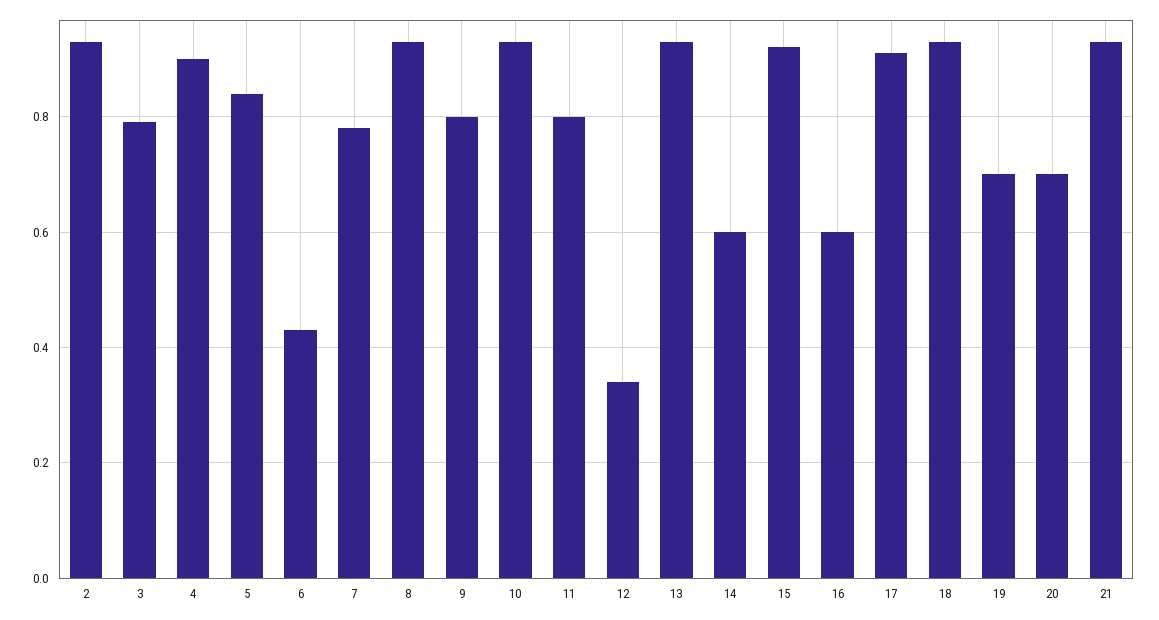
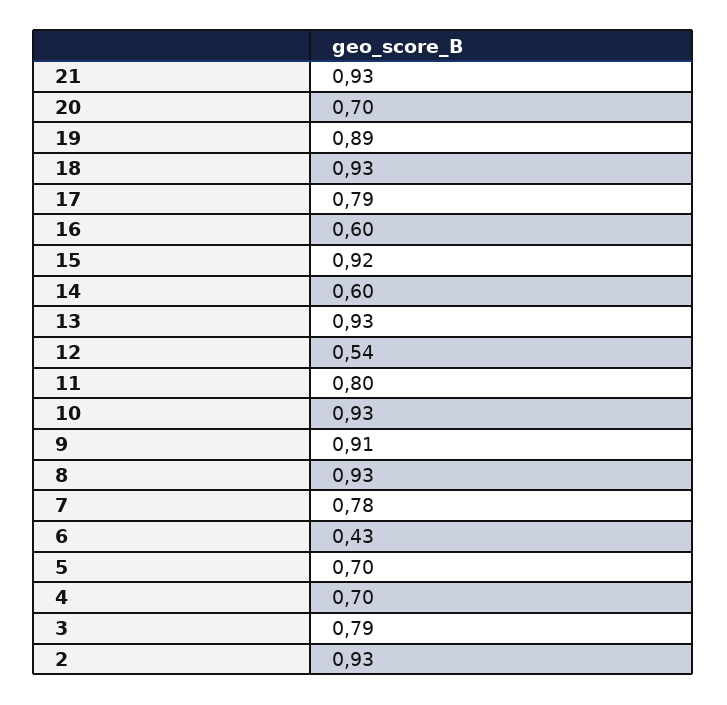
4: 0.9 -> 0.7
5: 0.85 -> 0.7
9: 0.8 -> 0.91
12: 0.35 -> 0.54
17: 0.9 -> 0.79
19: 0.7 -> 0.89

